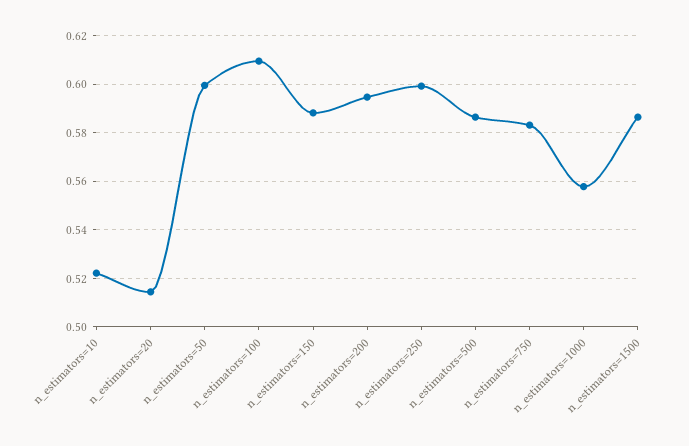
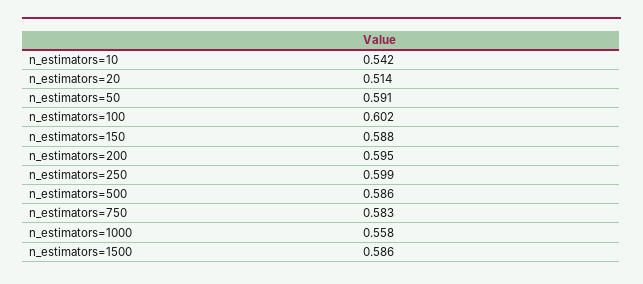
n_estimators=10: 0.5225 -> 0.542
n_estimators=50: 0.6 -> 0.591
n_estimators=100: 0.61 -> 0.602

